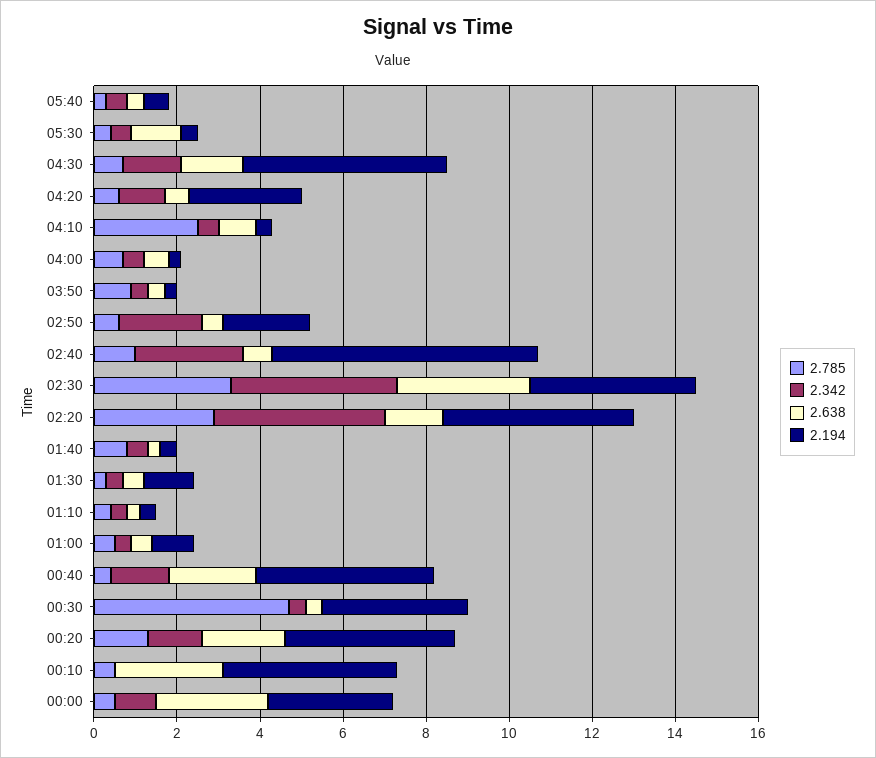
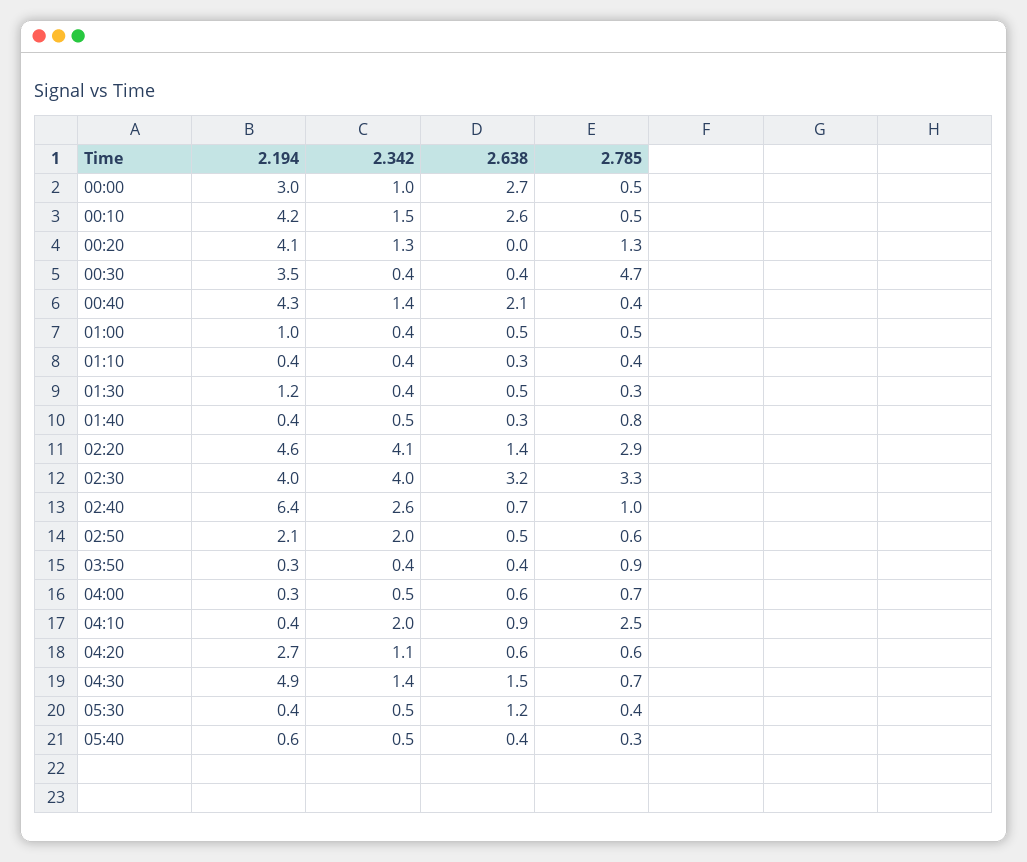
2.342, 04:10: 0.5 -> 2
2.638, 00:20: 2 -> 0
2.342, 00:10: 0 -> 1.5

